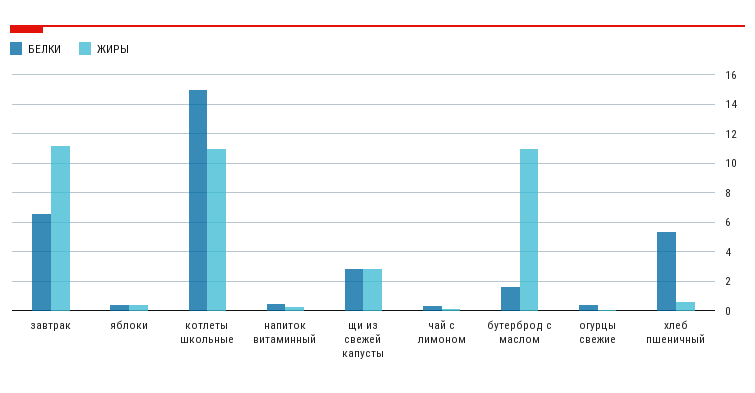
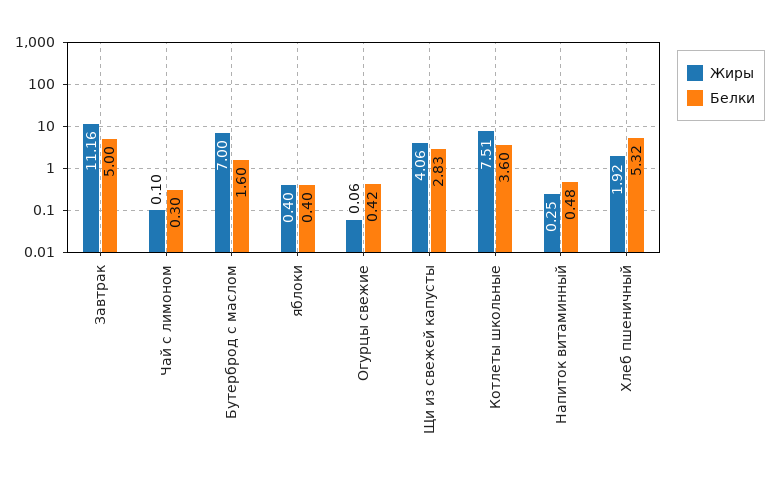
БЕЛКИ, завтрак: 6.5 -> 5
БЕЛКИ, котлеты школьные: 15 -> 3.6
ЖИРЫ, котлеты школьные: 11 -> 7.51
ЖИРЫ, щи из свежей капусты: 3 -> 4.06
ЖИРЫ, бутерброд с маслом: 11 -> 7
ЖИРЫ, хлеб пшеничный: 0.5 -> 1.92

